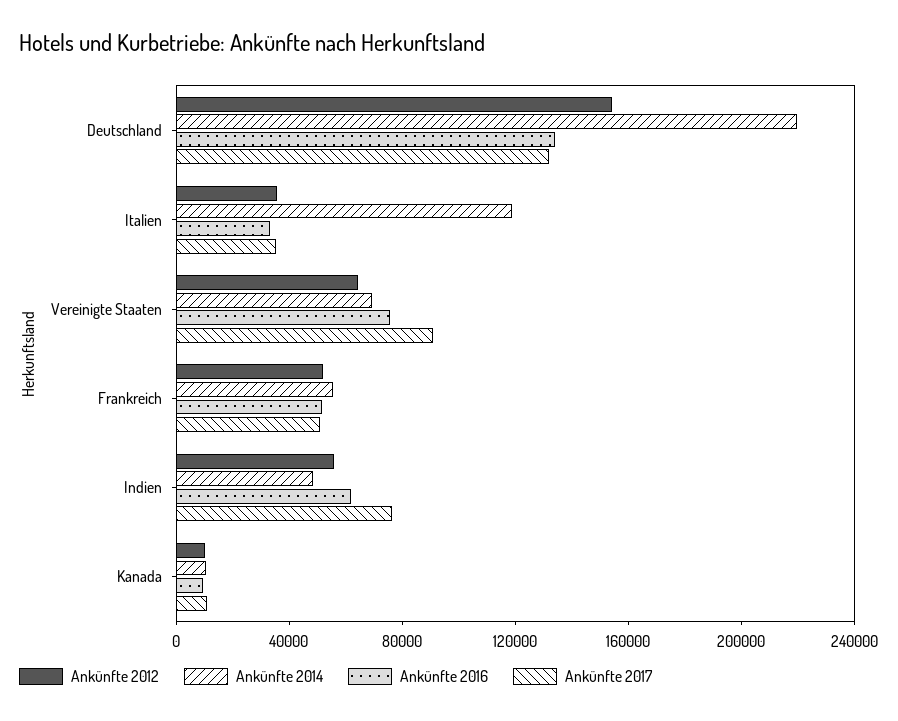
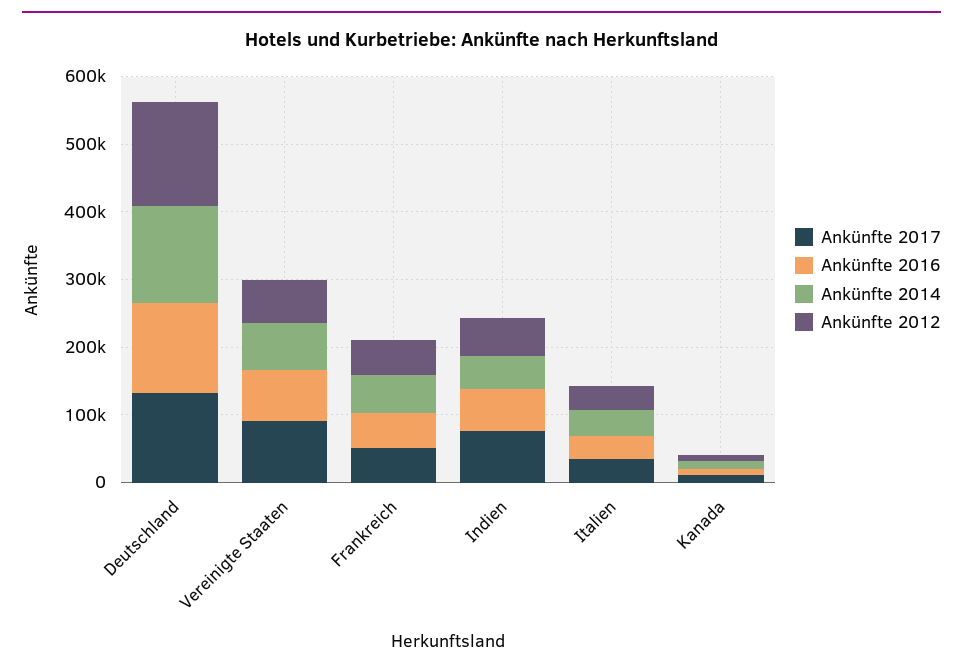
Ankünfte 2014, Deutschland: 220000 -> 140000
Ankünfte 2014, Italien: 120000 -> 40000

